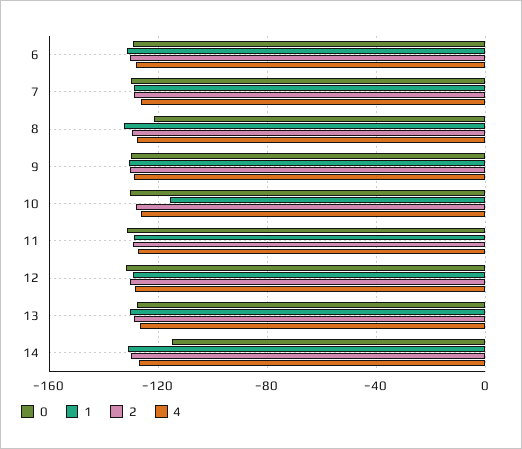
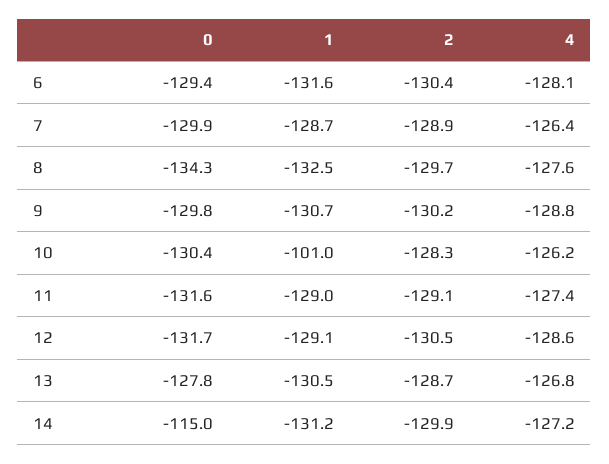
0, 8: -120 -> -134.3
1, 10: -115 -> -101

